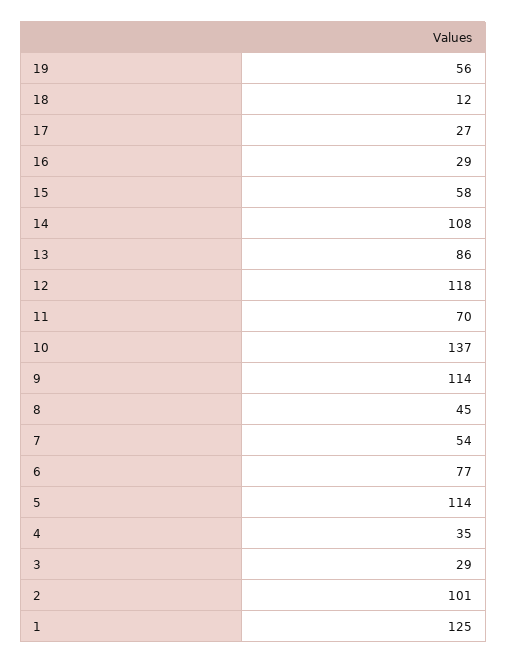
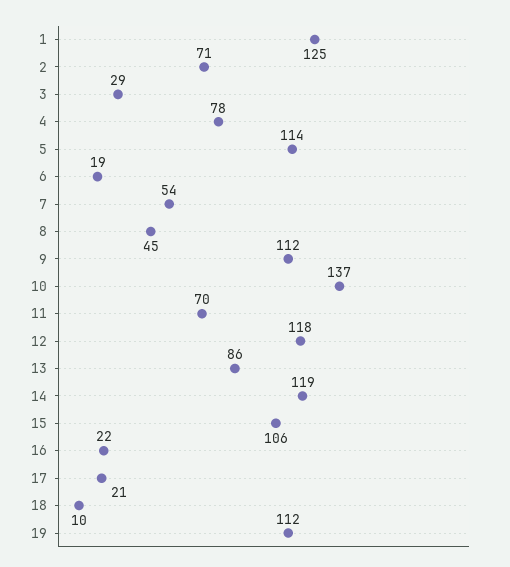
19: 56 -> 112
18: 12 -> 10
17: 27 -> 21
16: 29 -> 22
15: 58 -> 106
14: 108 -> 119
9: 114 -> 112
6: 77 -> 19
4: 35 -> 78
2: 101 -> 71

